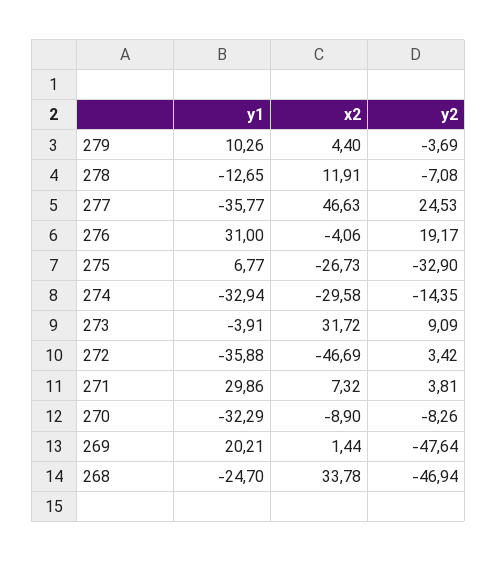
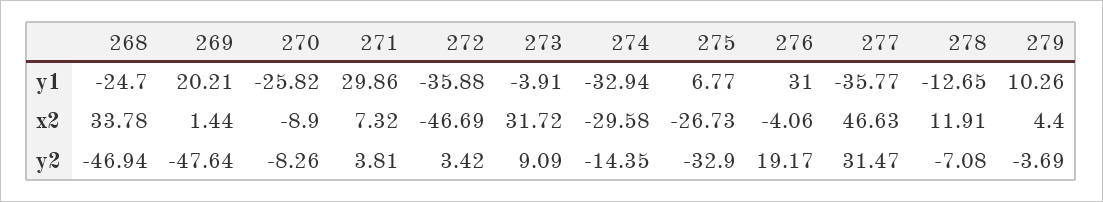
y2, 277: 24.53 -> 31.47
y1, 270: -32.29 -> -25.82

